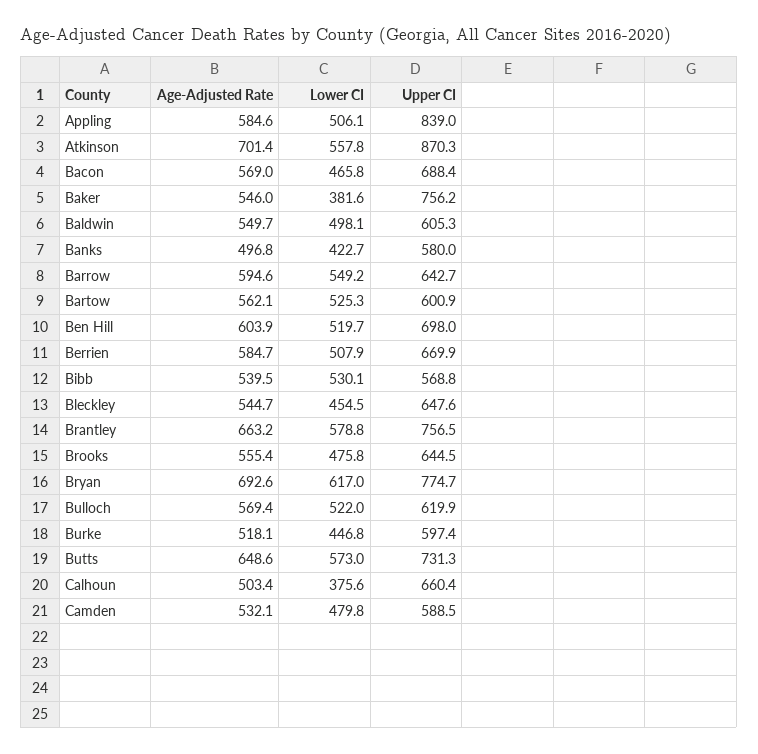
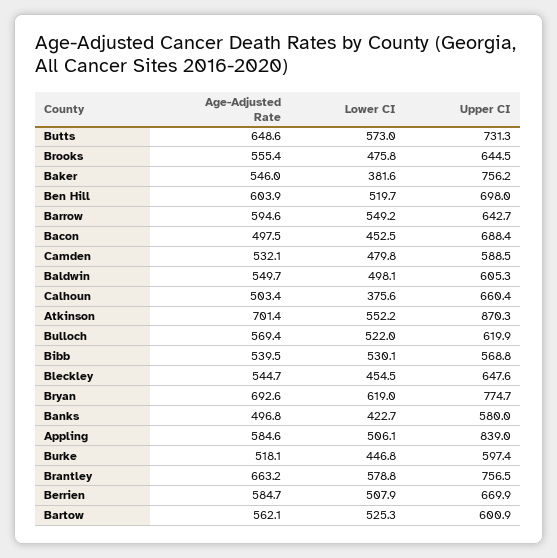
Lower CI, Atkinson: 557.8 -> 552.2
Age-Adjusted Rate, Bacon: 569 -> 497.5
Lower CI, Bacon: 465.8 -> 452.5
Lower CI, Bryan: 617 -> 619

